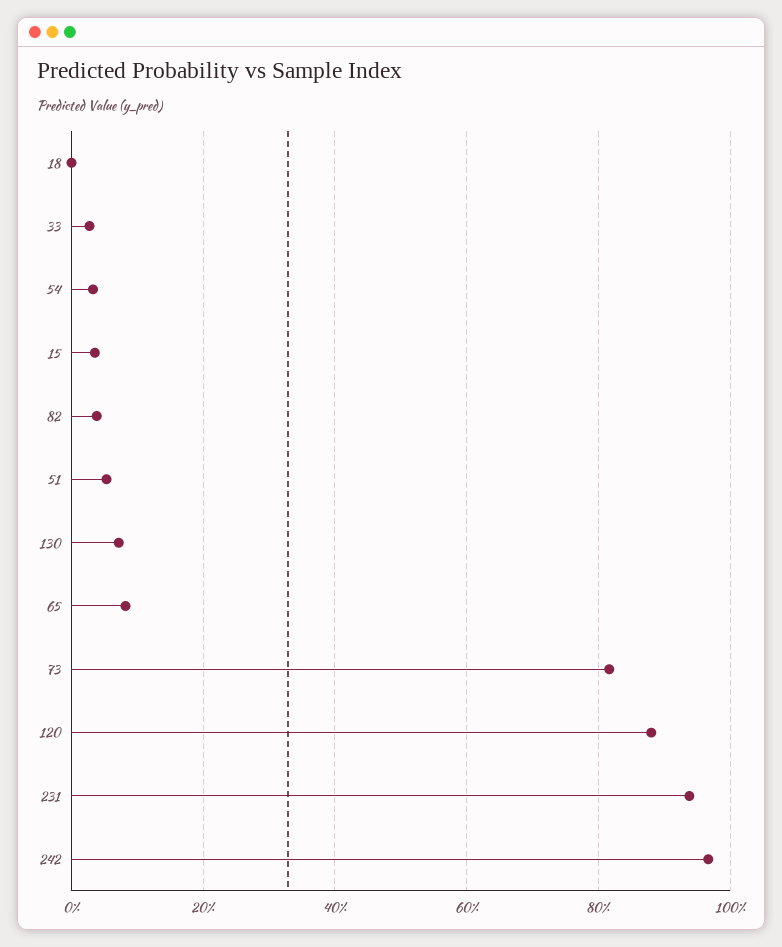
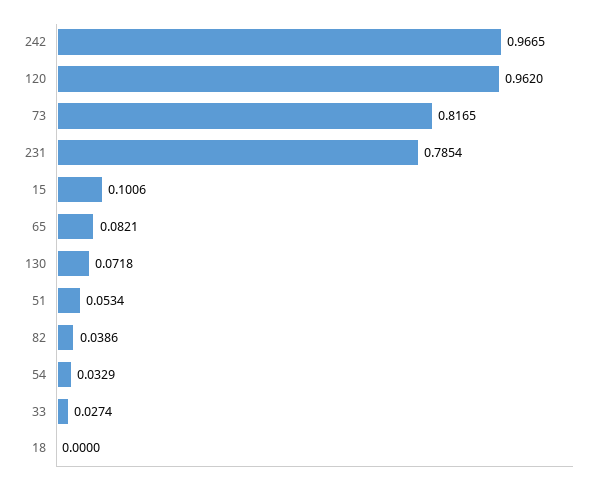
15: 0.04 -> 0.1006
120: 0.88 -> 0.962
231: 0.94 -> 0.7854

